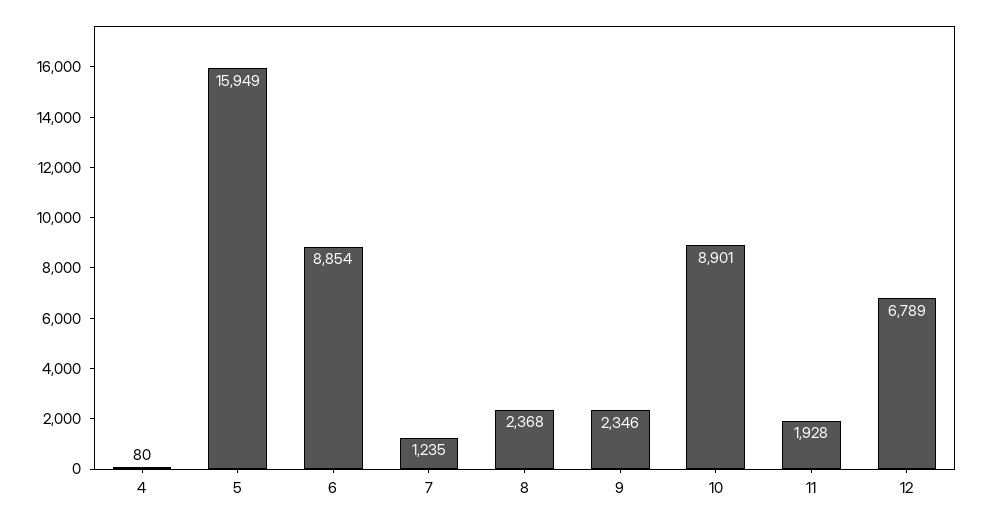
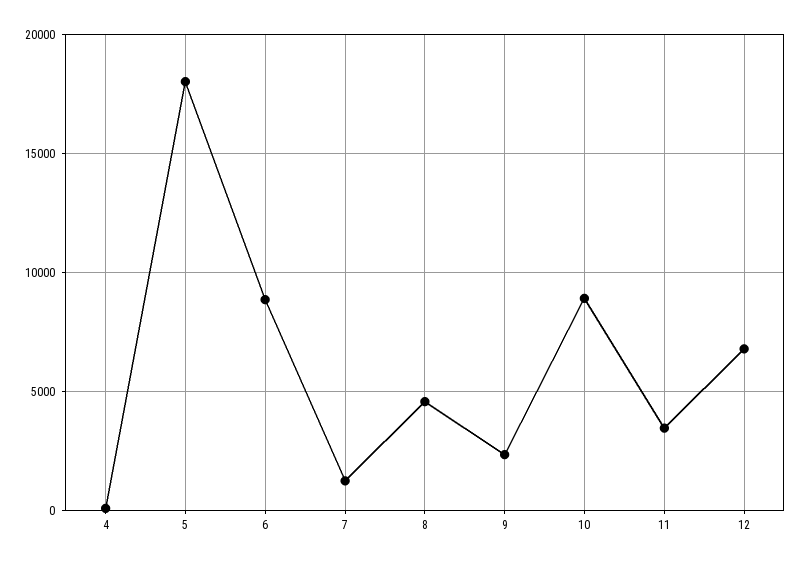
5: 15949 -> 18000
8: 2368 -> 4500
11: 1928 -> 3500

